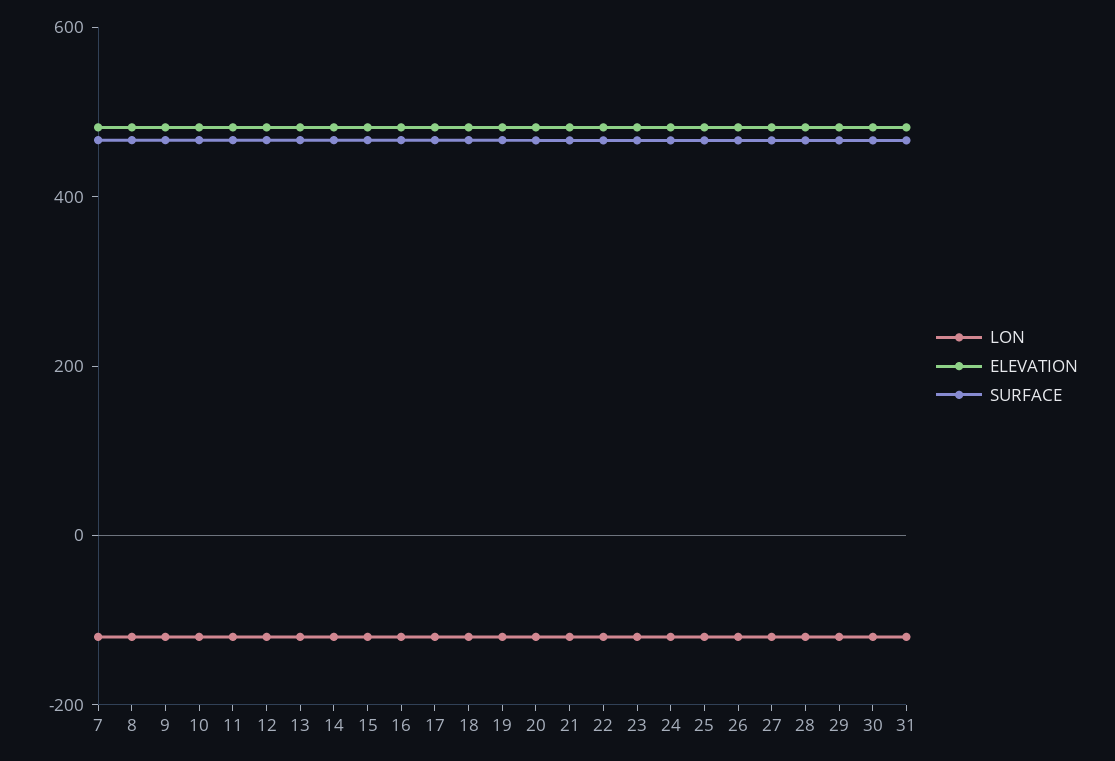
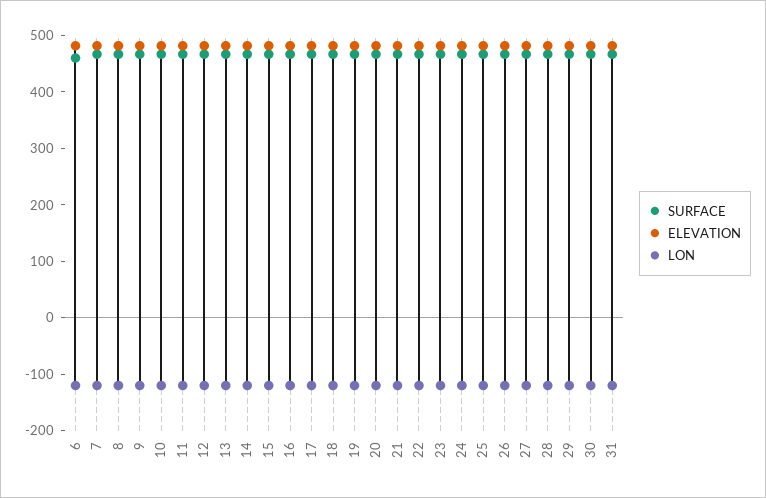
SURFACE, 6: none -> 460
ELEVATION, 6: none -> 480
LON, 6: none -> -120

